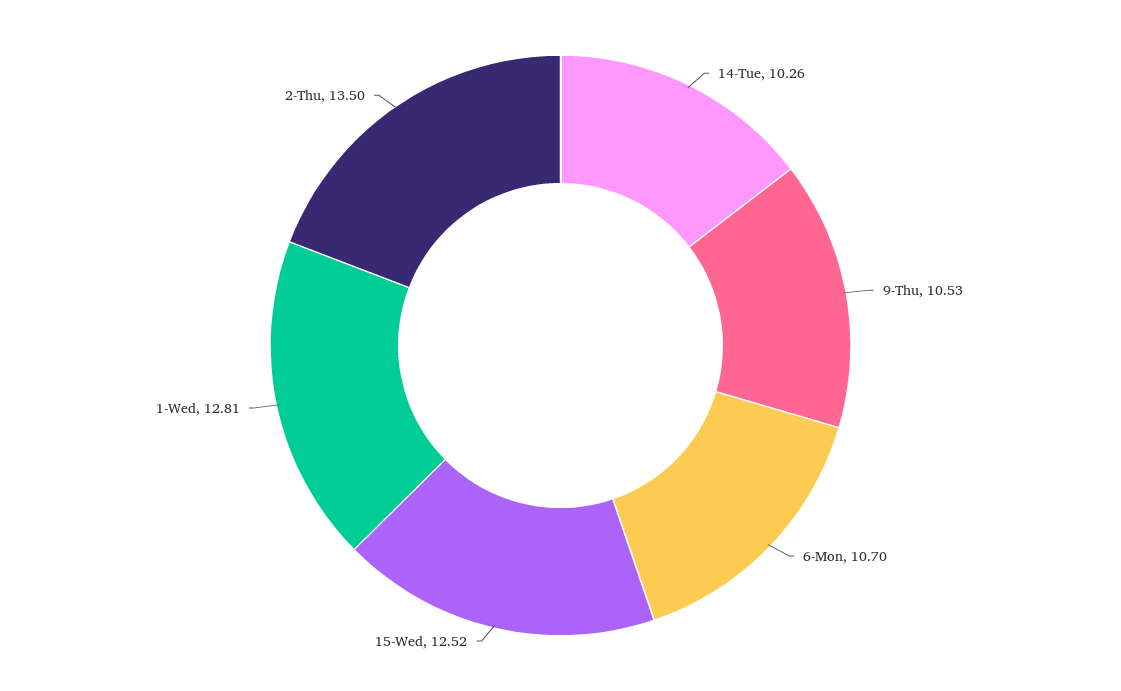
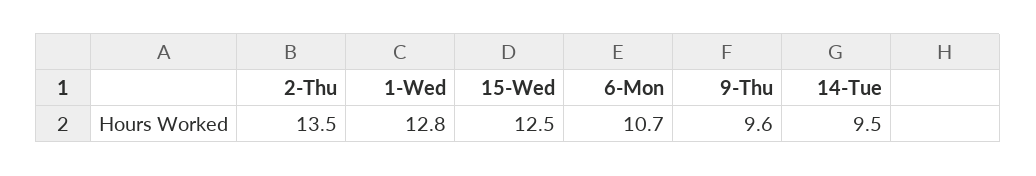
14-Tue: 10.26 -> 9.5
9-Thu: 10.53 -> 9.6

